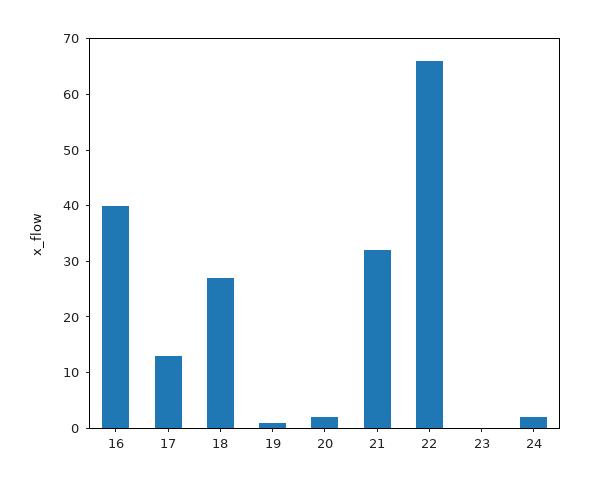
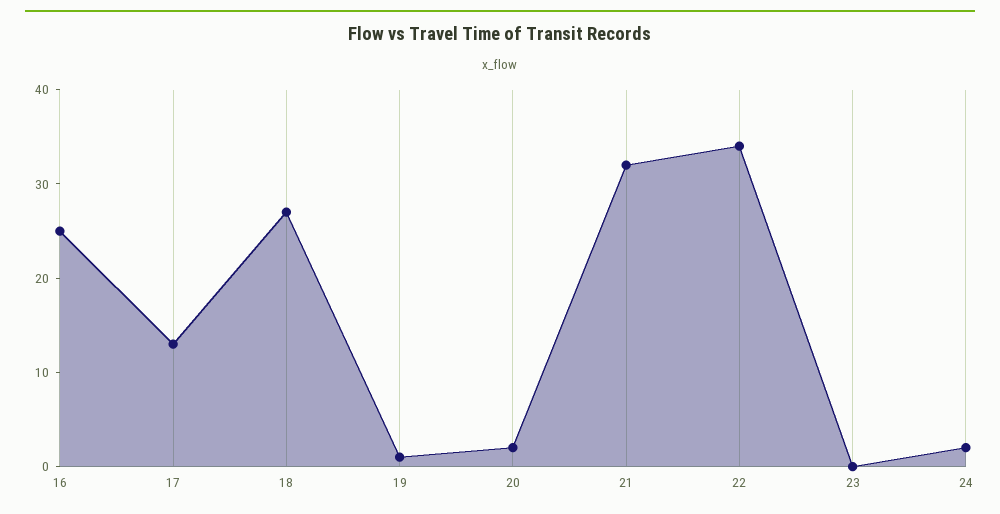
16: 40 -> 25
22: 65 -> 34

